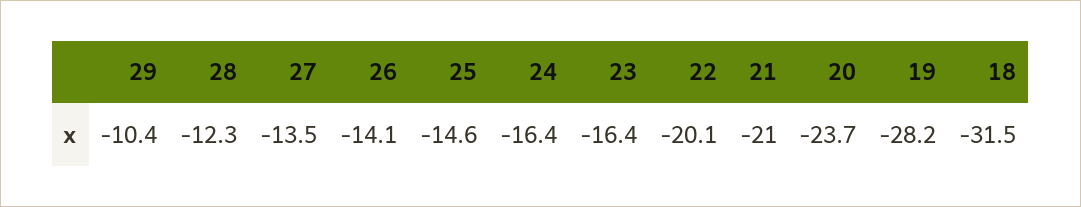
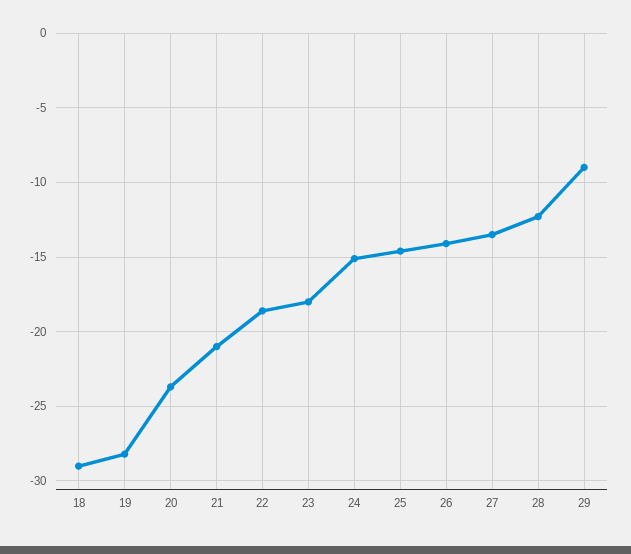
29: -10.4 -> -9
24: -16.4 -> -15
23: -16.4 -> -18
22: -20.1 -> -18.5
18: -31.5 -> -29

